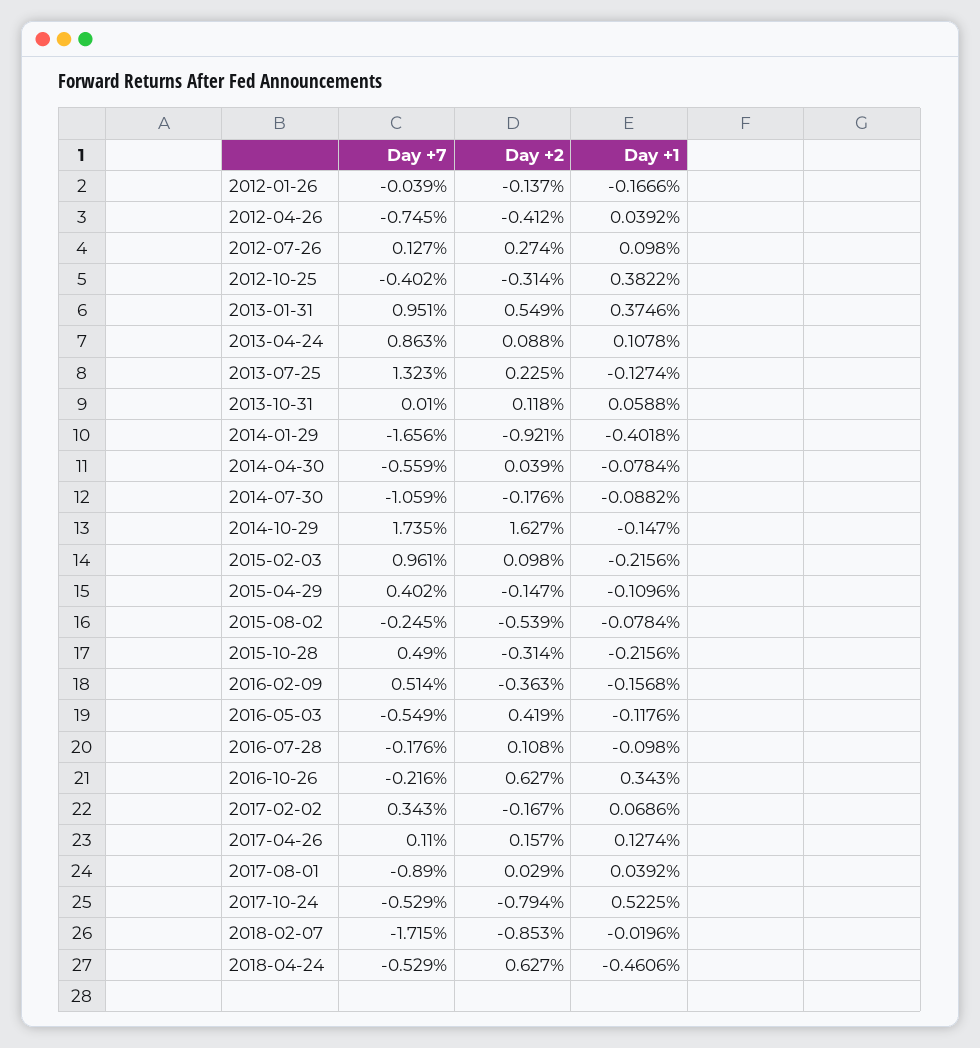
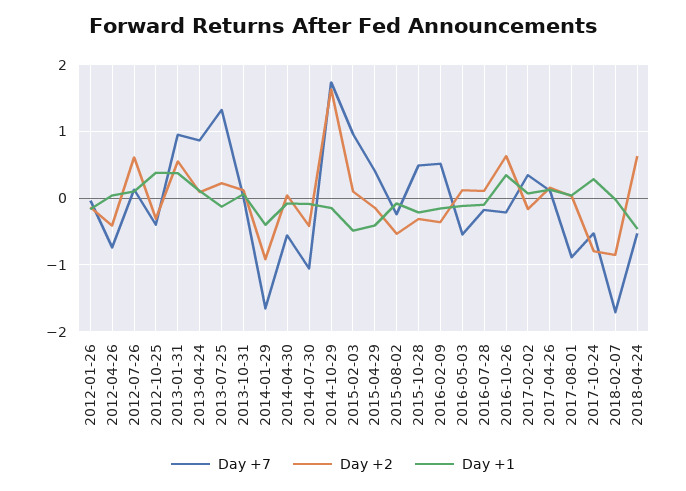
Day +2, 2012-07-26: 0.274 -> 0.6
Day +2, 2014-07-30: -0.176 -> -0.4
Day +1, 2015-02-03: -0.2156 -> -0.5
Day +1, 2015-04-29: -0.1096 -> -0.4
Day +2, 2016-05-03: 0.419 -> 0.1
Day +1, 2017-10-24: 0.5225 -> 0.3

